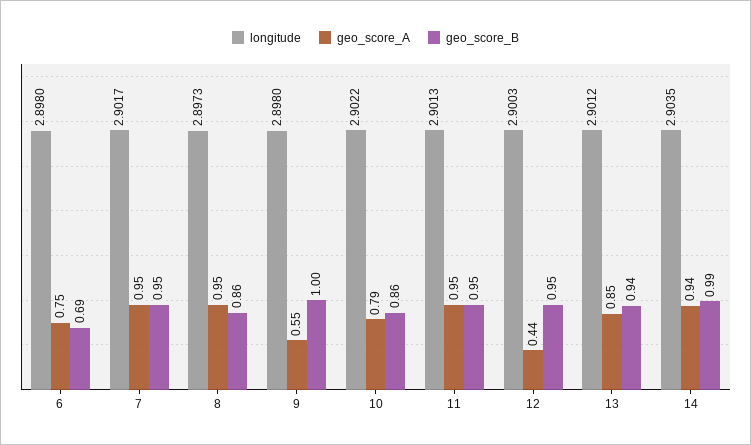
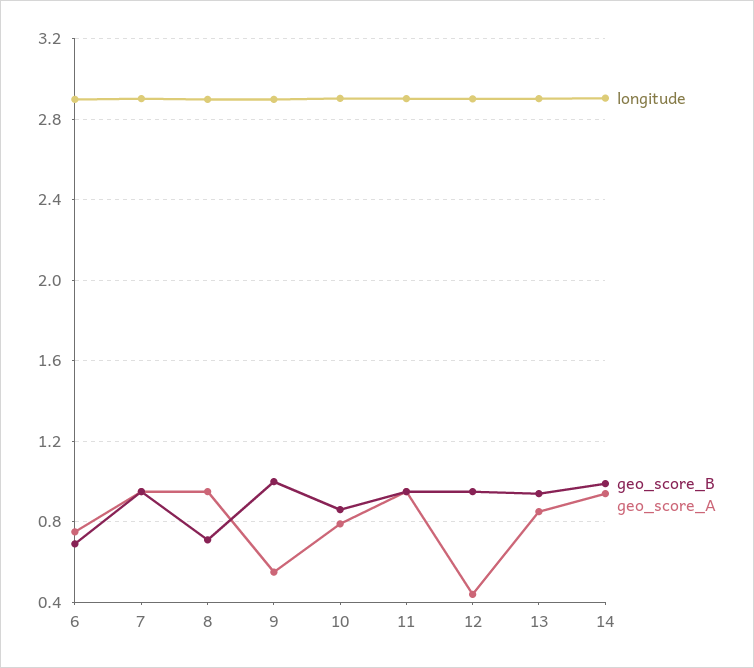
geo_score_B, 8: 0.86 -> 0.7

